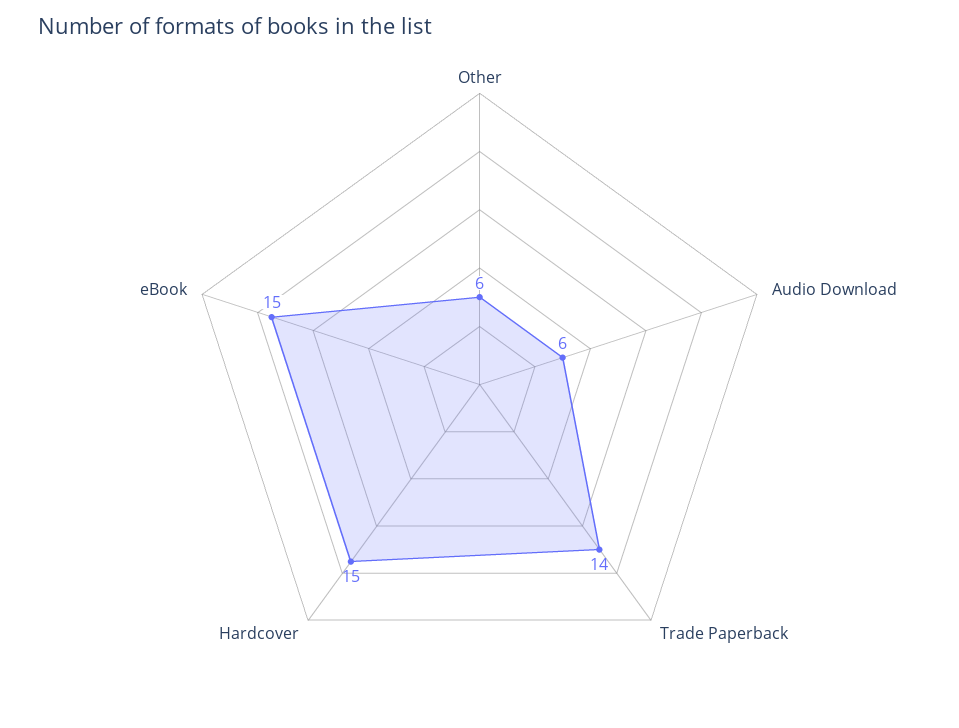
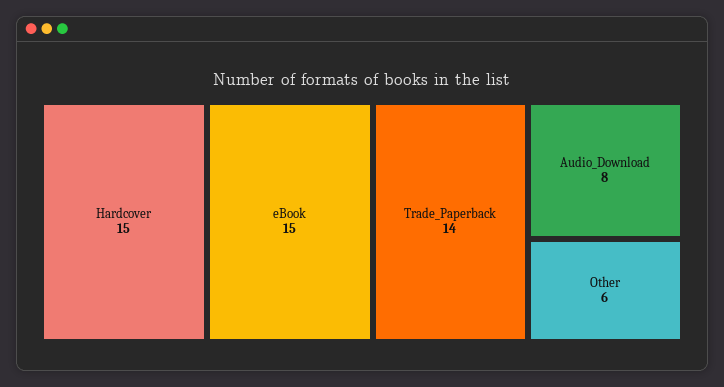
Audio Download: 6 -> 8

